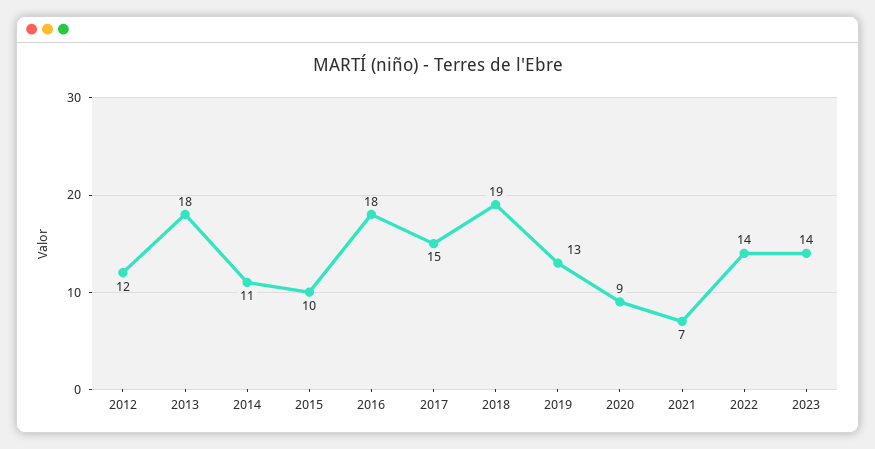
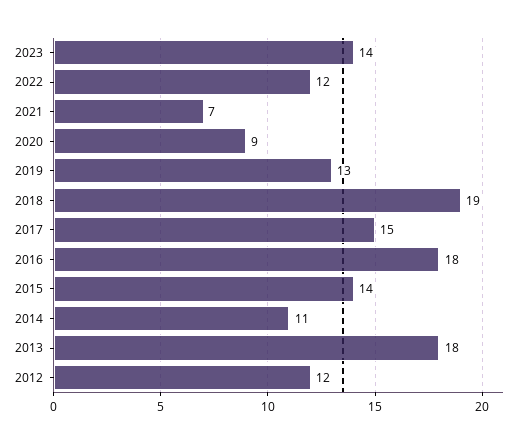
2015: 10 -> 14
2022: 14 -> 12

